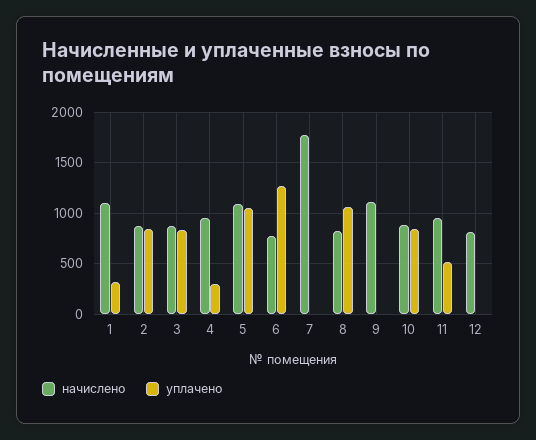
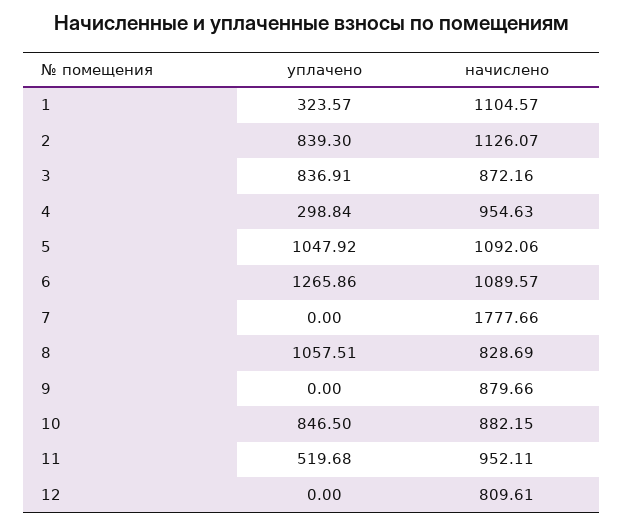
начислено, 2: 900 -> 1126.07
начислено, 6: 800 -> 1089.57
начислено, 9: 1100 -> 879.66

